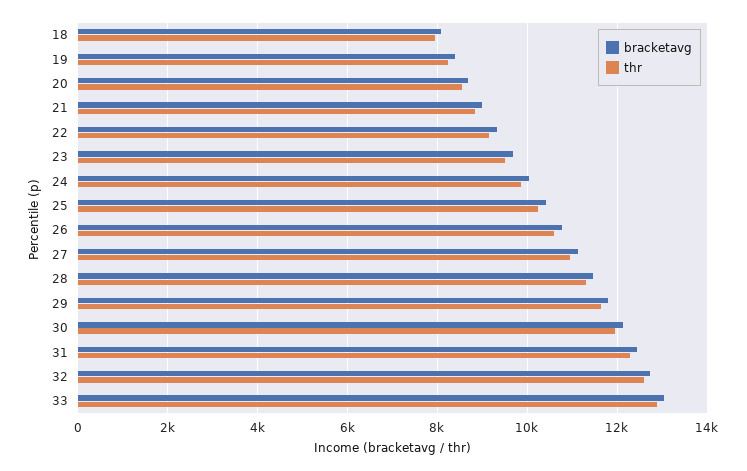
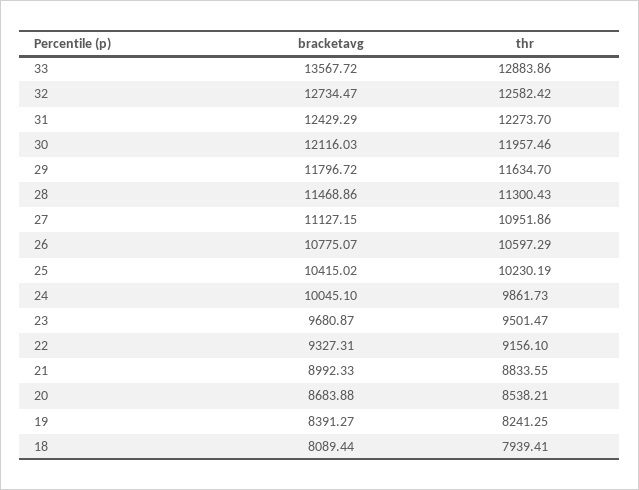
bracketavg, 33: 13000 -> 13567.72

